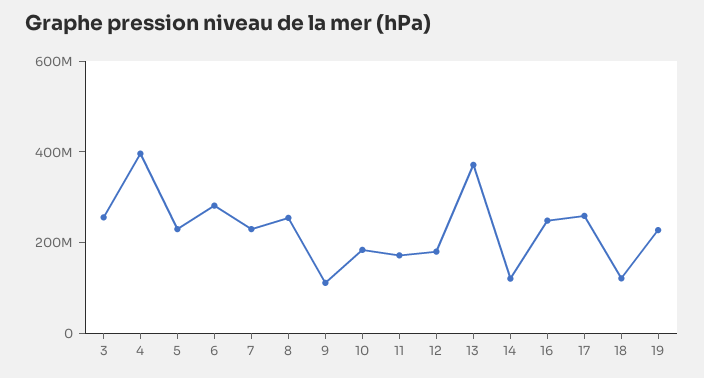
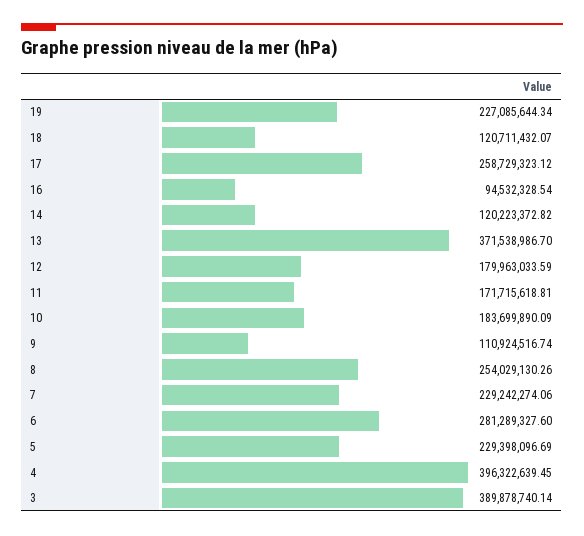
3: 250000000 -> 389878740.14
16: 250000000 -> 94532328.54

